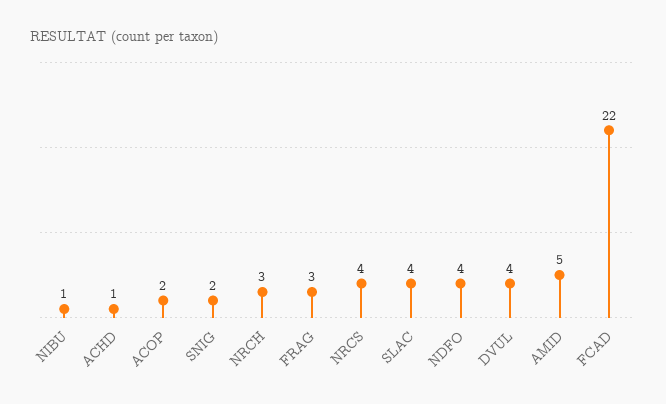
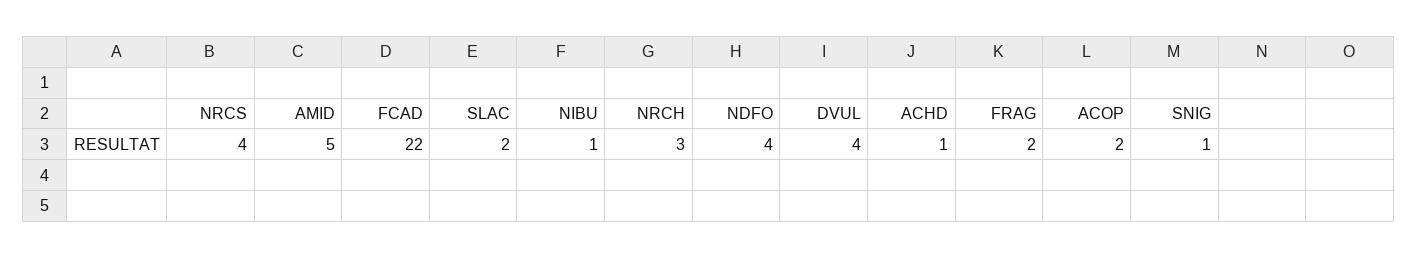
SNIG: 2 -> 1
FRAG: 3 -> 2
SLAC: 4 -> 2

